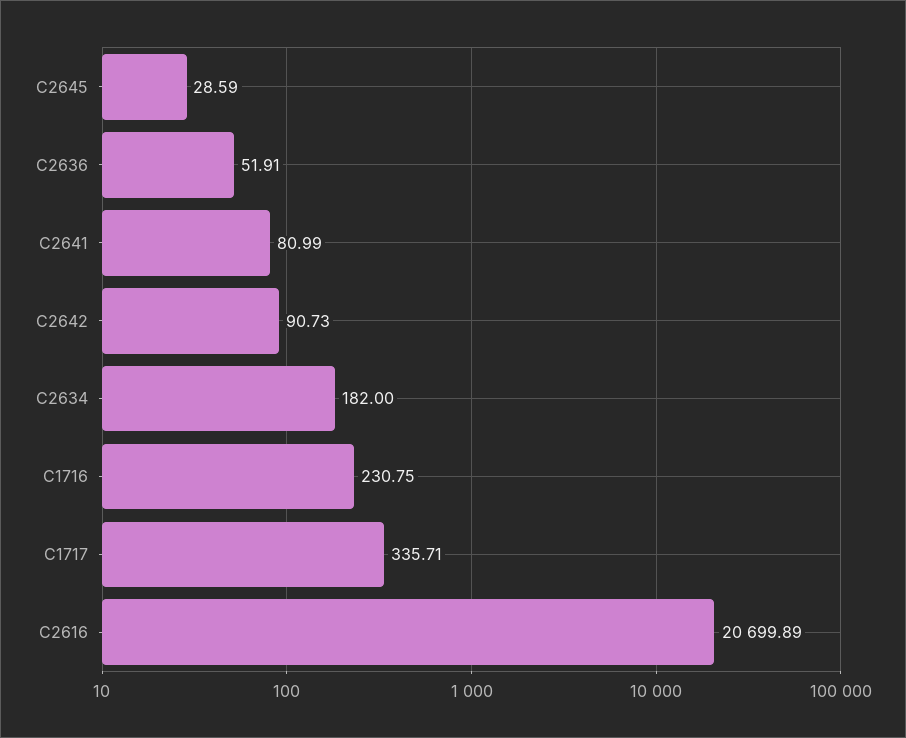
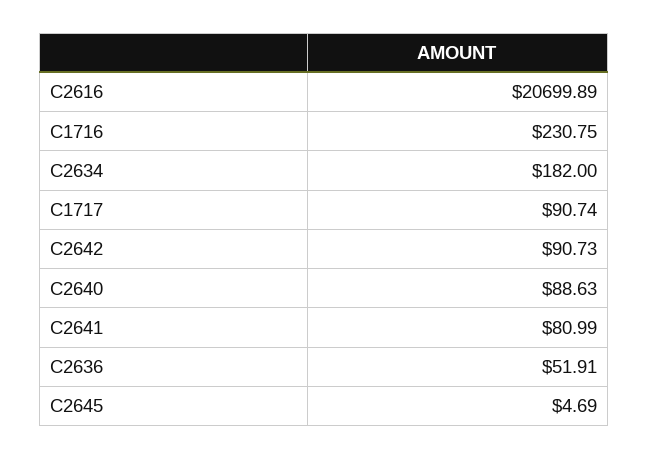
C2645: 28.59 -> 4.69
C1717: 335.71 -> 90.74
C2640: none -> 88.63

